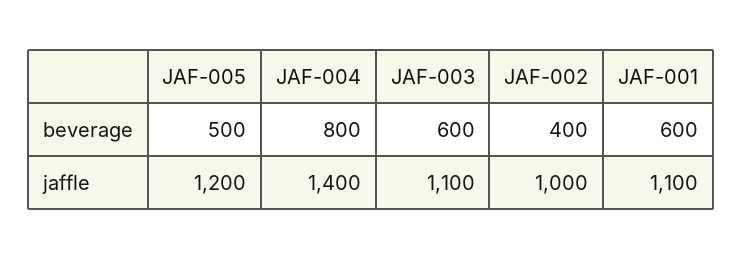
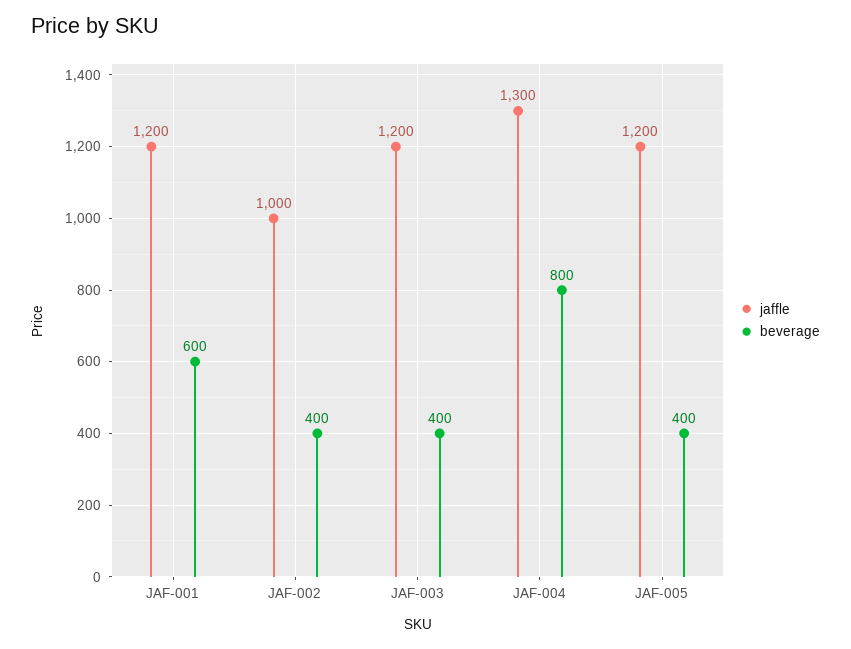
beverage, JAF-005: 500 -> 400
beverage, JAF-003: 600 -> 400
jaffle, JAF-004: 1400 -> 1300
jaffle, JAF-003: 1100 -> 1200
jaffle, JAF-001: 1100 -> 1200

